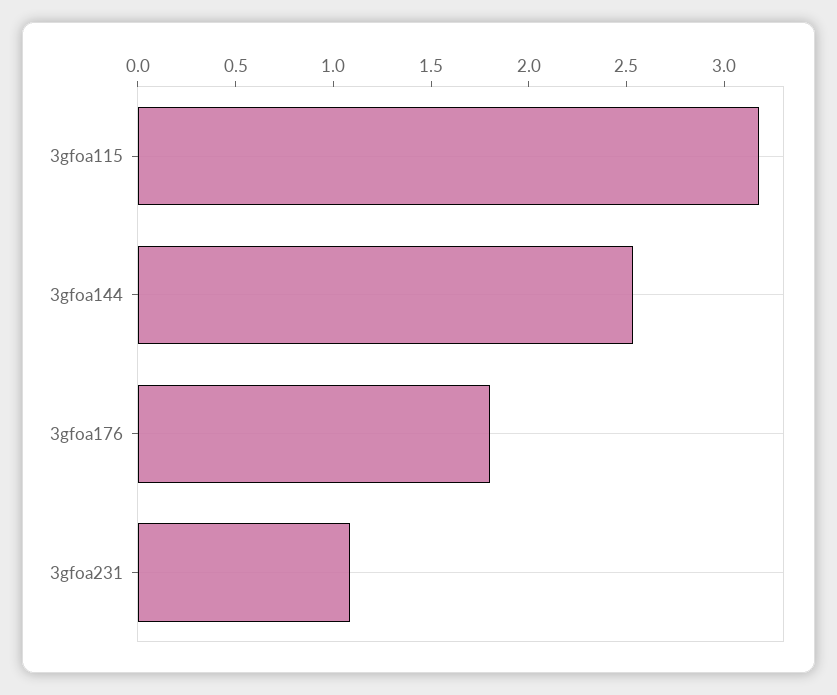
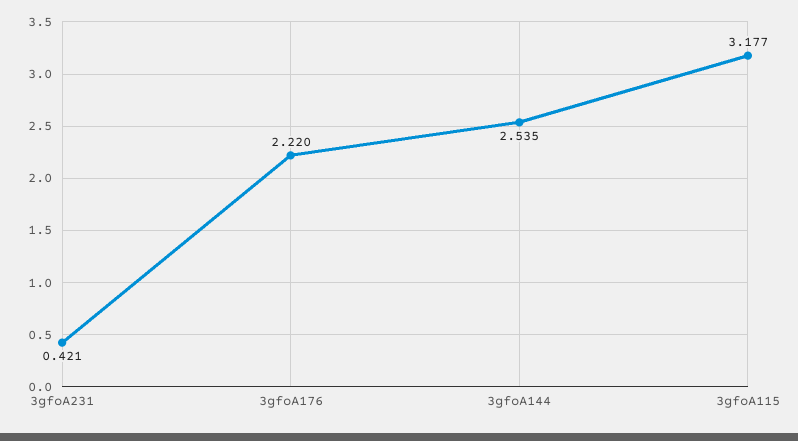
3gfoa176: 1.8 -> 2.22
3gfoa231: 1.1 -> 0.421

